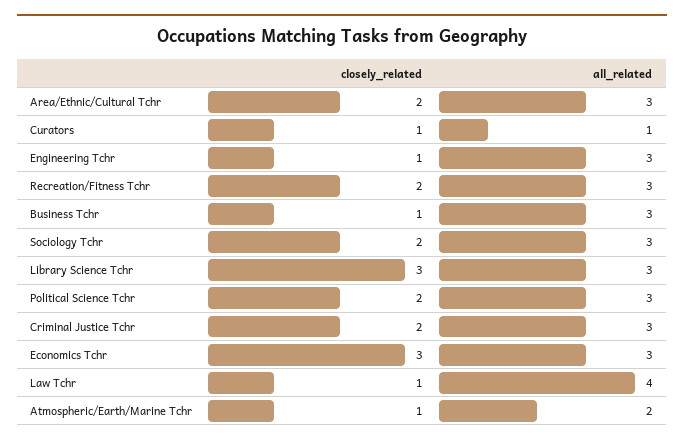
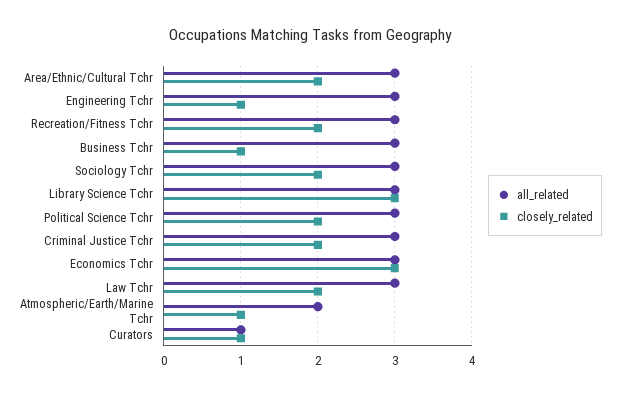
closely_related, Law Tchr: 1 -> 2
all_related, Law Tchr: 4 -> 3

